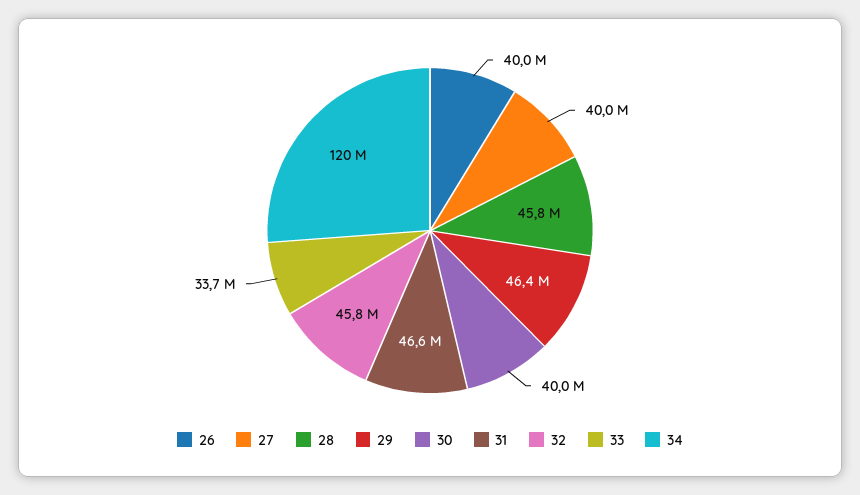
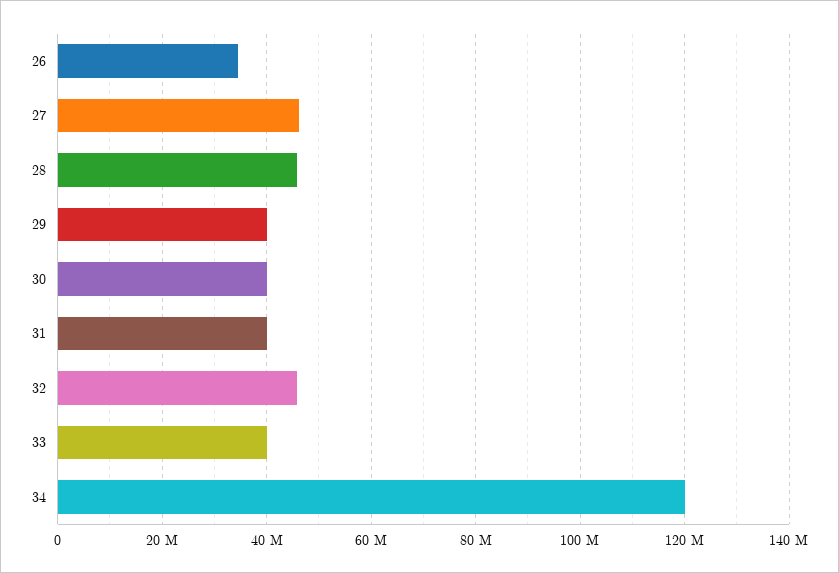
26: 40000000 -> 34000000
27: 40000000 -> 46000000
29: 46400000 -> 40000000
31: 46600000 -> 40000000
33: 33700000 -> 40000000

